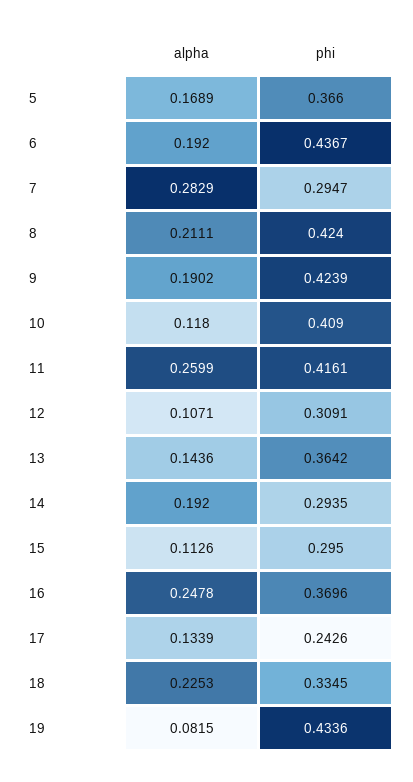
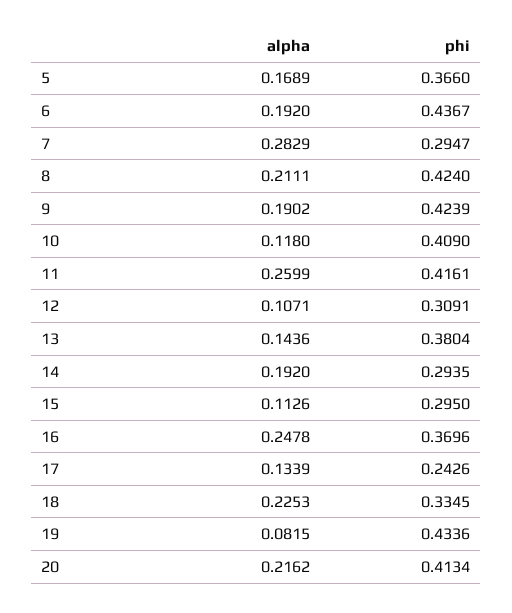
phi, 13: 0.3642 -> 0.3804
alpha, 20: none -> 0.2162
phi, 20: none -> 0.4134

